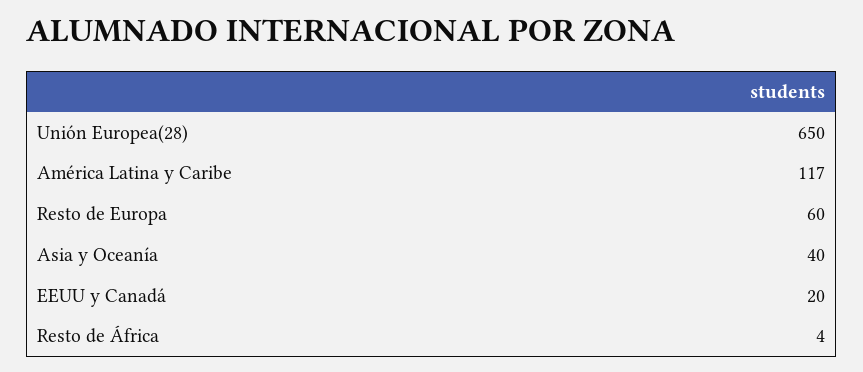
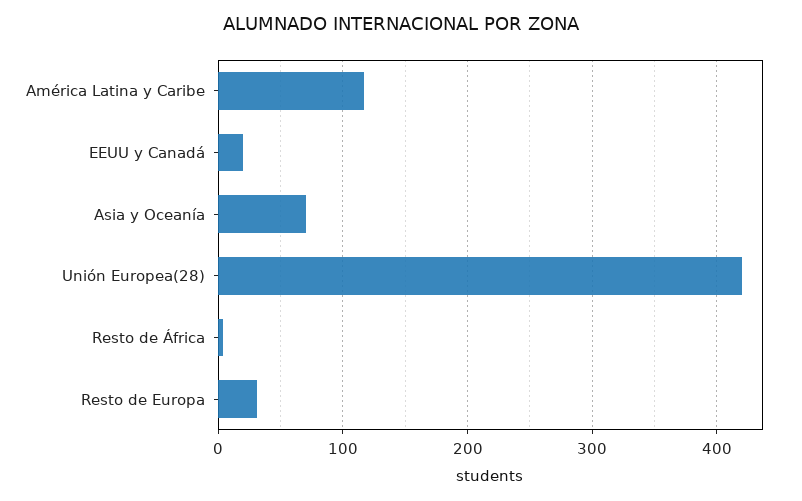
Unión Europea(28): 650 -> 420
Resto de Europa: 60 -> 30
Asia y Oceanía: 40 -> 70

